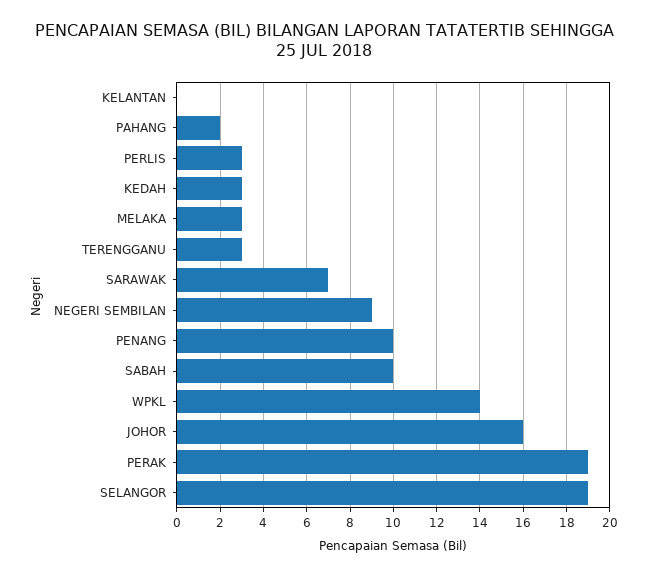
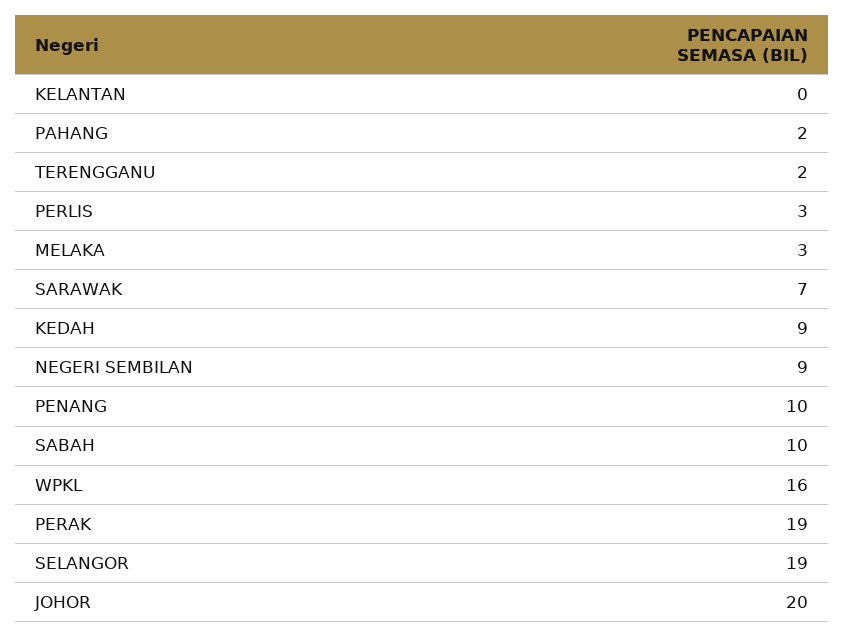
KEDAH: 3 -> 9
TERENGGANU: 3 -> 2
WPKL: 14 -> 16
JOHOR: 16 -> 20

